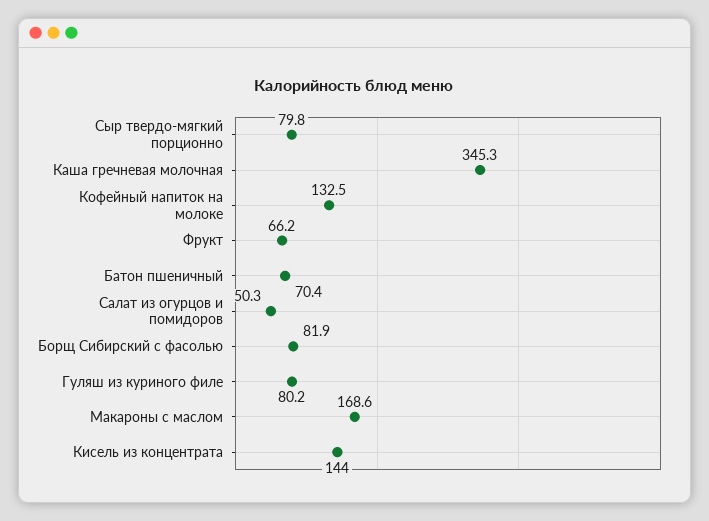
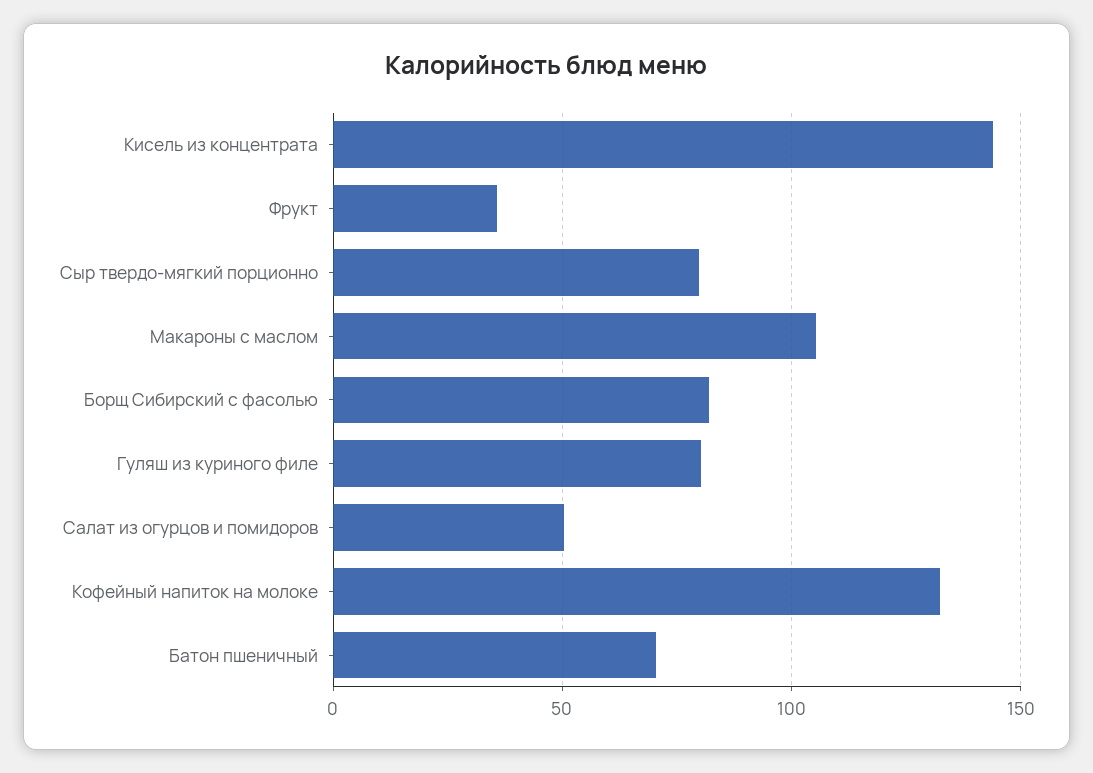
Каша гречневая молочная: 345.3 -> none
Фрукт: 66.2 -> 35
Макароны с маслом: 168.6 -> 105

